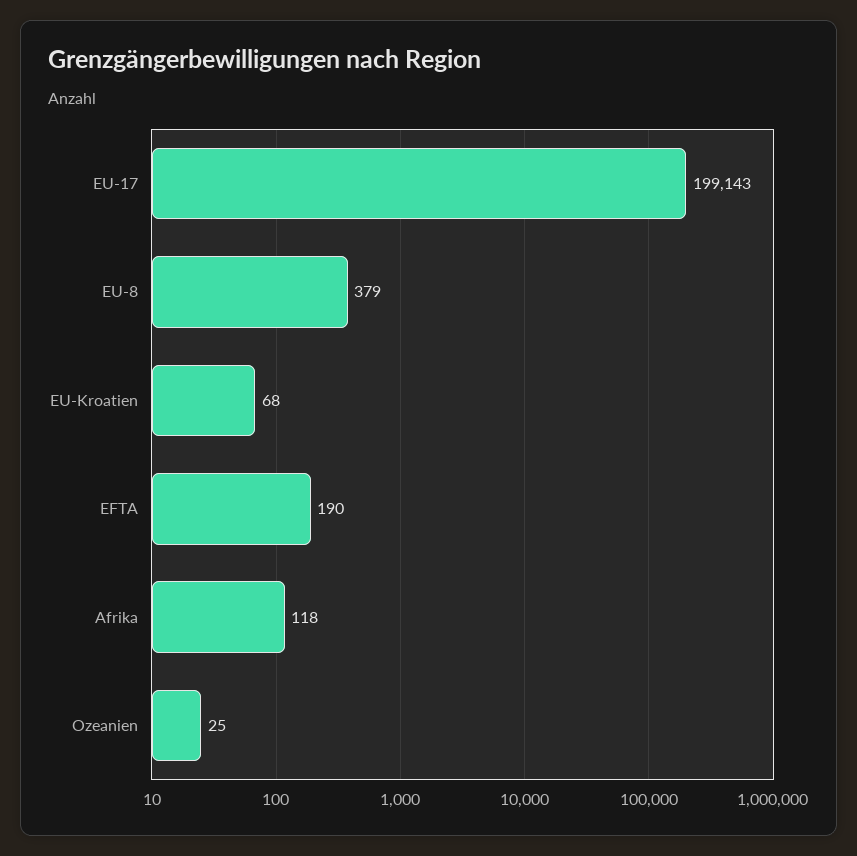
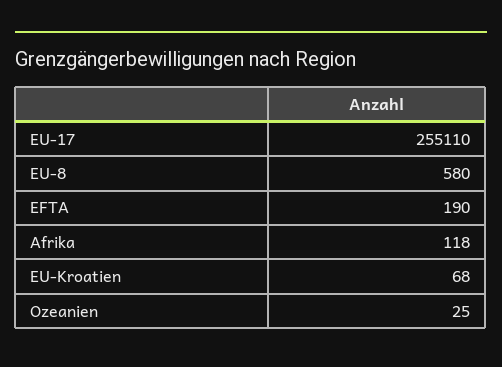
EU-17: 199143 -> 255110
EU-8: 379 -> 580

